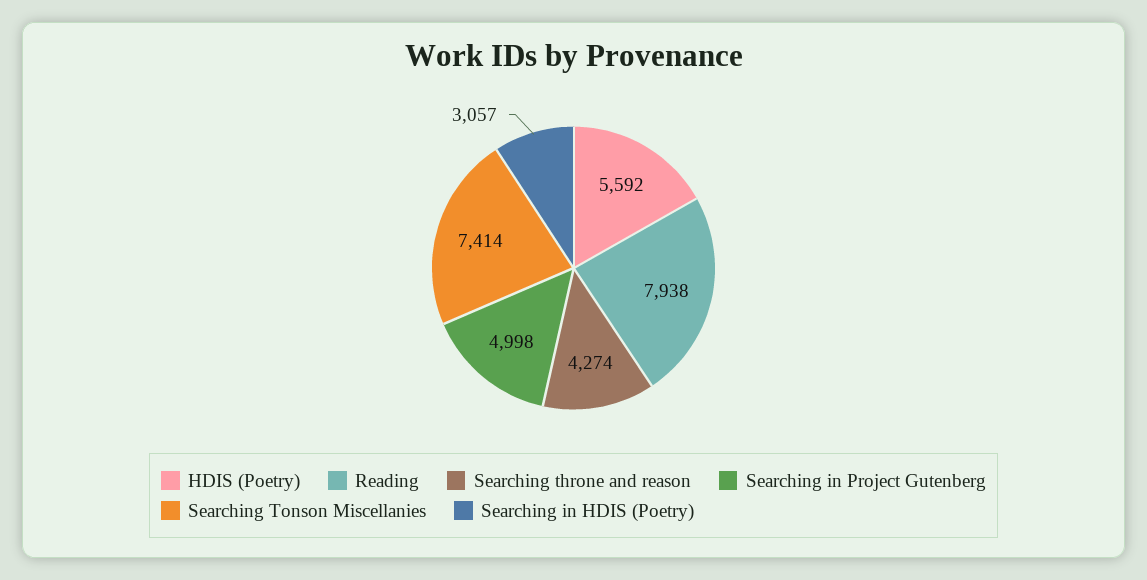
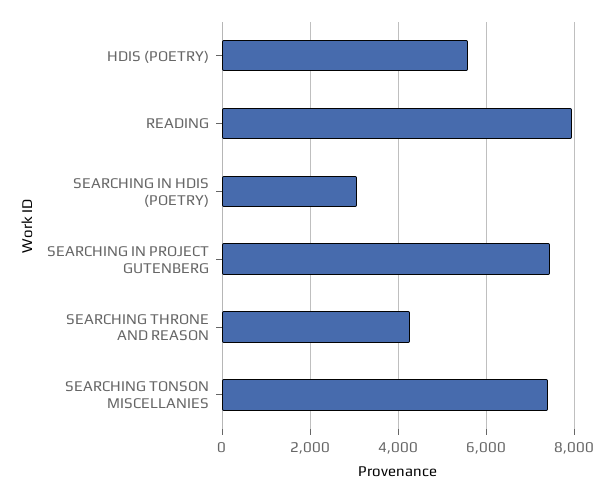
Searching in Project Gutenberg: 4998 -> 7400

